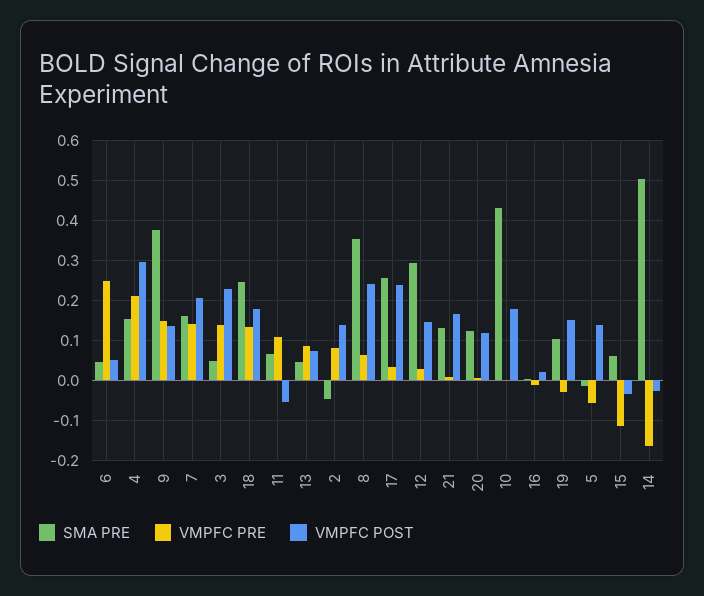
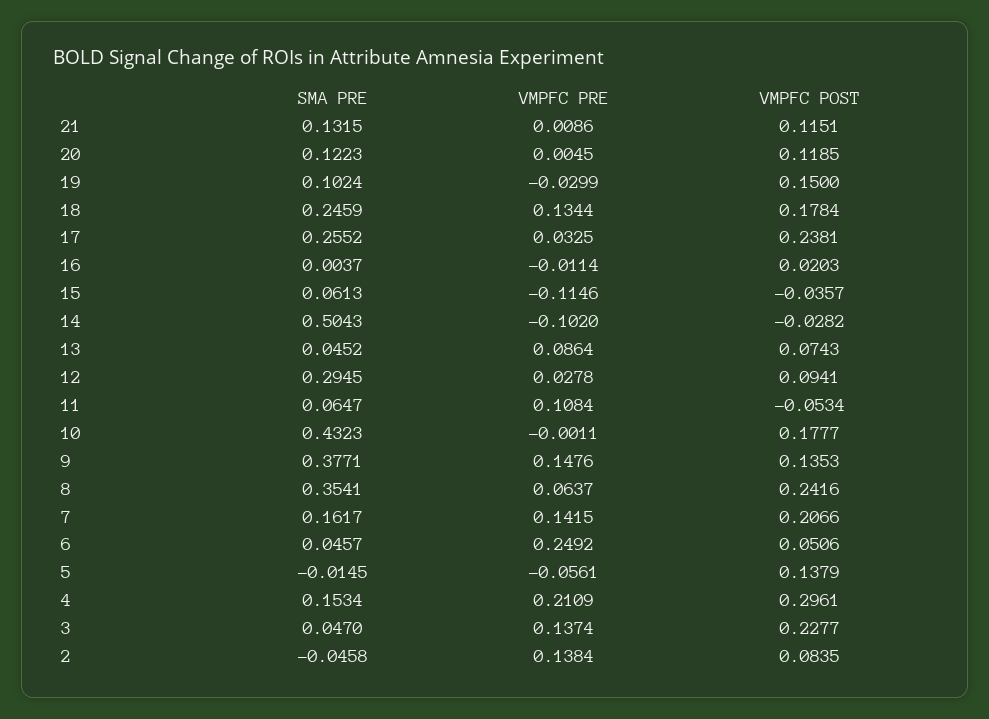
VMPFC PRE, 2: 0.08 -> 0.1384
VMPFC POST, 2: 0.14 -> 0.0835
VMPFC POST, 12: 0.14 -> 0.0941
VMPFC POST, 21: 0.16 -> 0.1151
VMPFC PRE, 14: -0.16 -> -0.102

